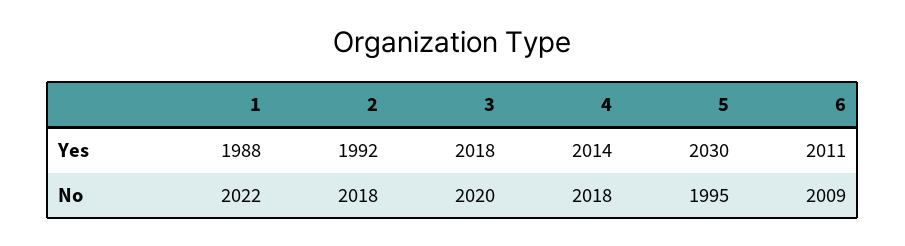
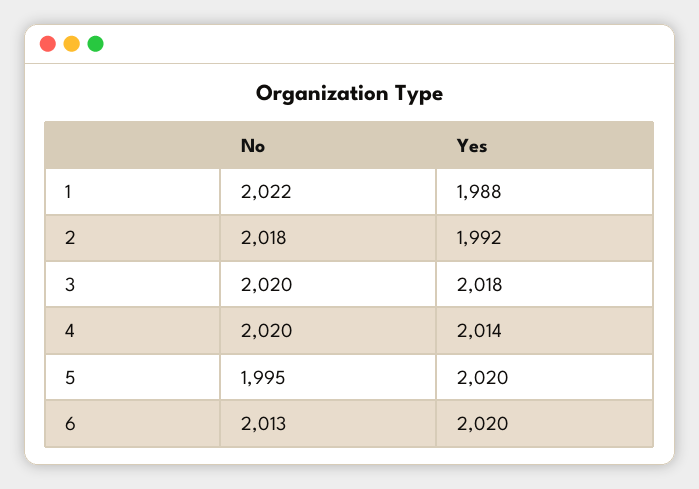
5, Yes: 2030 -> 2020
6, Yes: 2011 -> 2020
4, No: 2018 -> 2020
6, No: 2009 -> 2013

